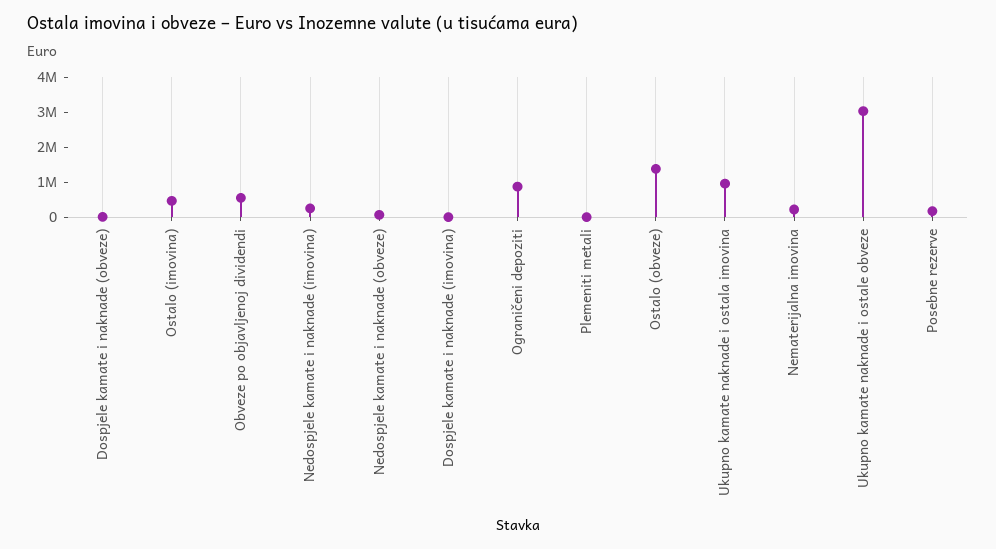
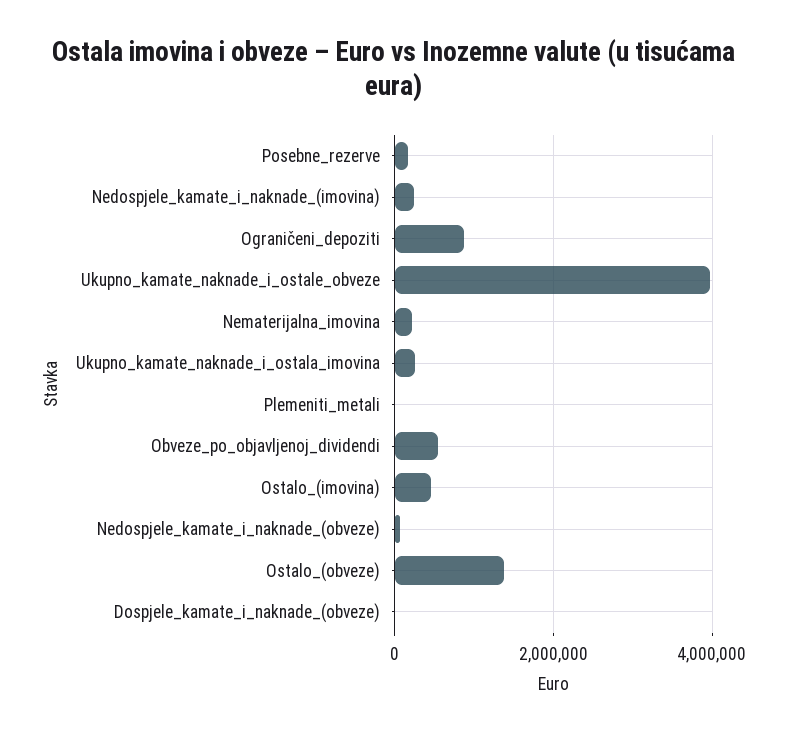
Dospjele kamate i naknade (imovina): 0 -> none
Ukupno kamate naknade i ostala imovina: 1000000 -> 200000
Ukupno kamate naknade i ostale obveze: 3000000 -> 4000000

